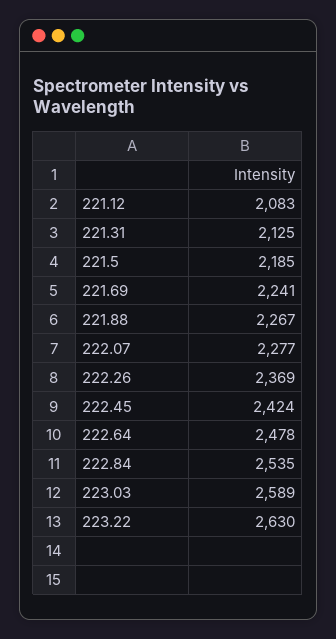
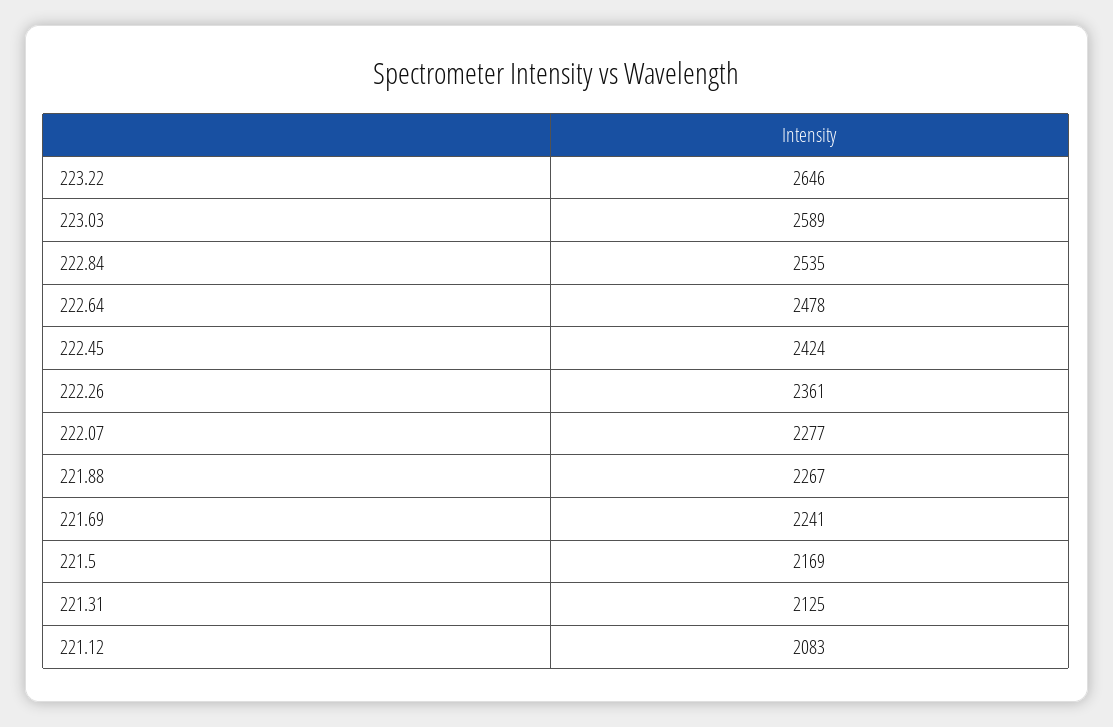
221.5: 2185 -> 2169
222.26: 2369 -> 2361
223.22: 2630 -> 2646

